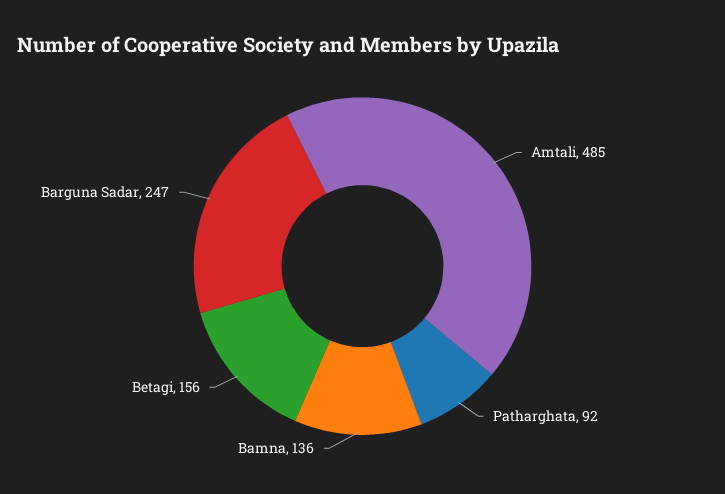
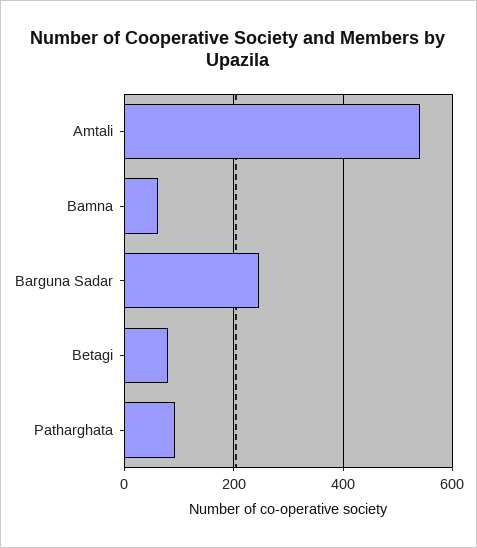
Amtali: 485 -> 540
Bamna: 136 -> 60
Betagi: 156 -> 80

